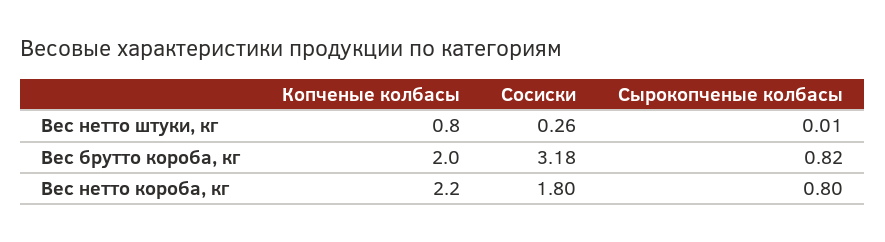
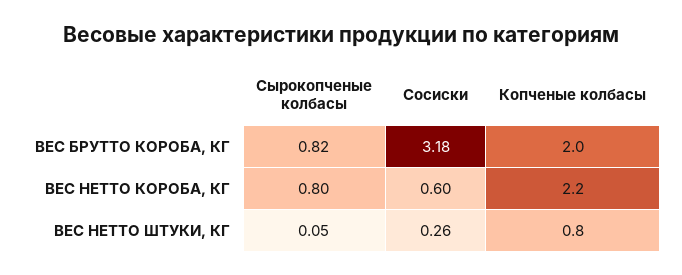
Сырокопченые колбасы, Вес нетто штуки, кг: 0.01 -> 0.05
Сосиски, Вес нетто короба, кг: 1.8 -> 0.6

